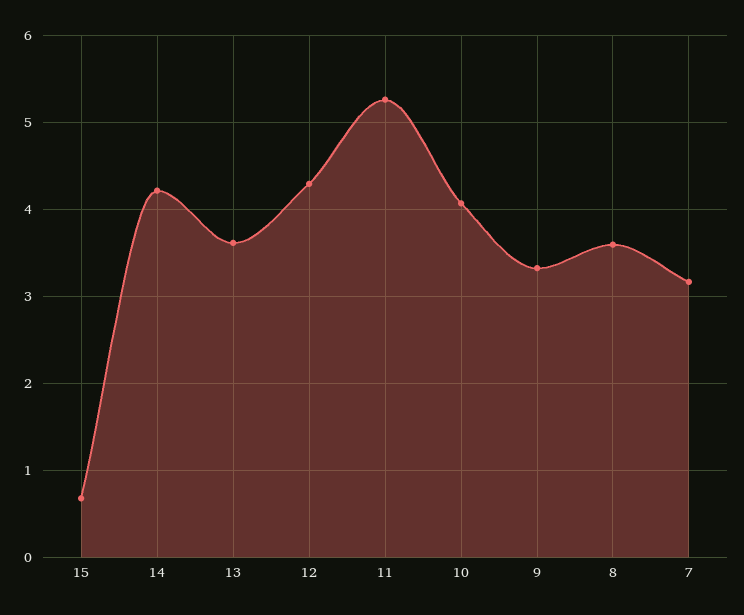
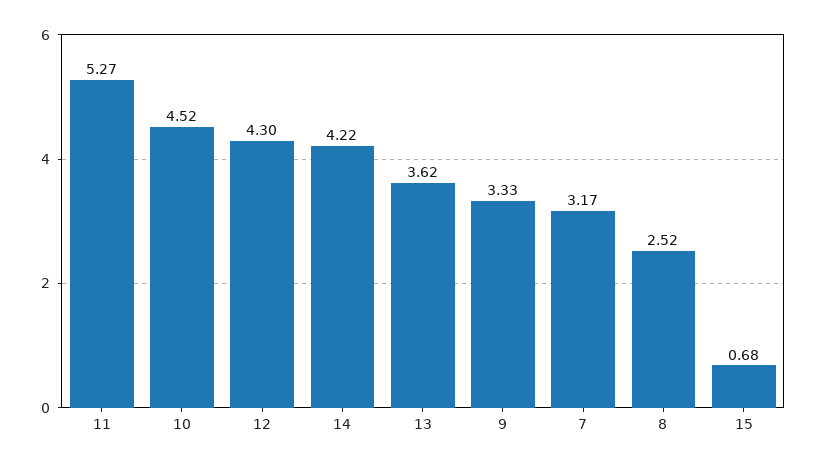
10: 4.1 -> 4.52
8: 3.6 -> 2.52

